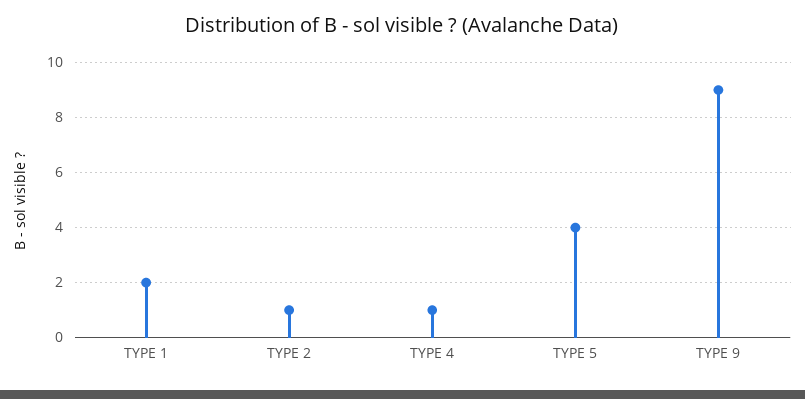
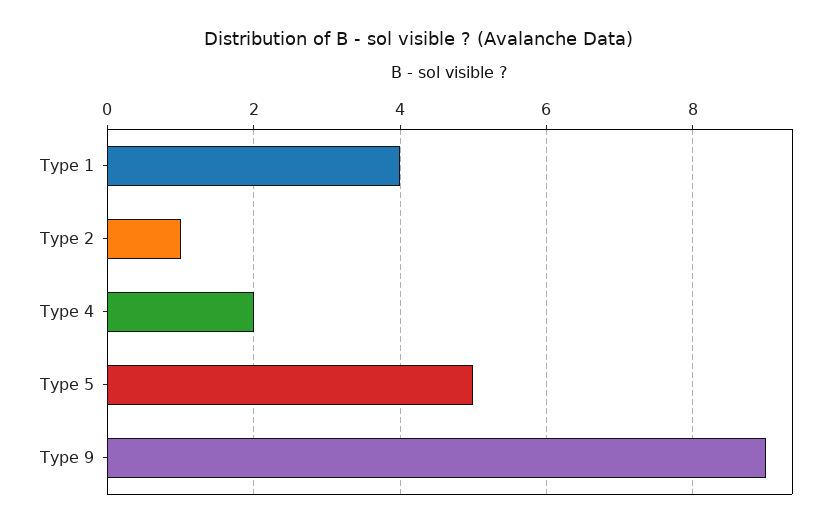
TYPE 1: 2 -> 4
TYPE 4: 1 -> 2
TYPE 5: 4 -> 5

